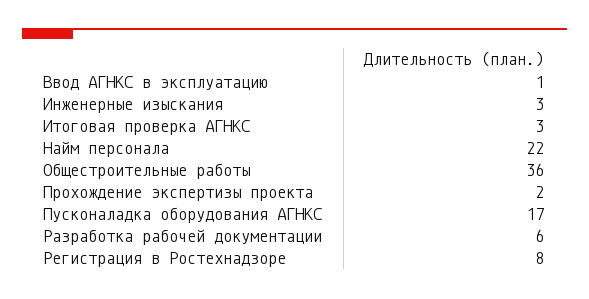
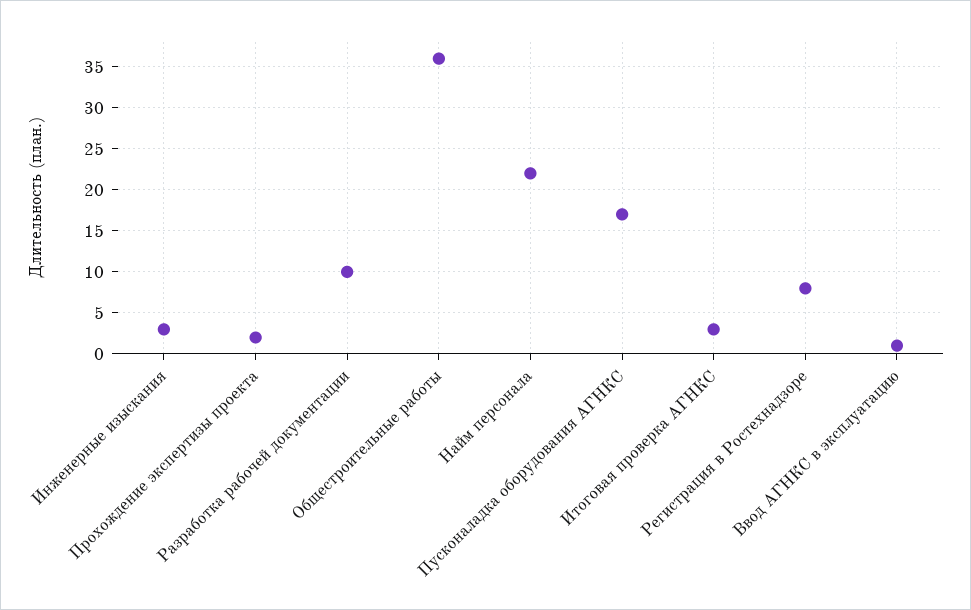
Разработка рабочей документации: 6 -> 10

